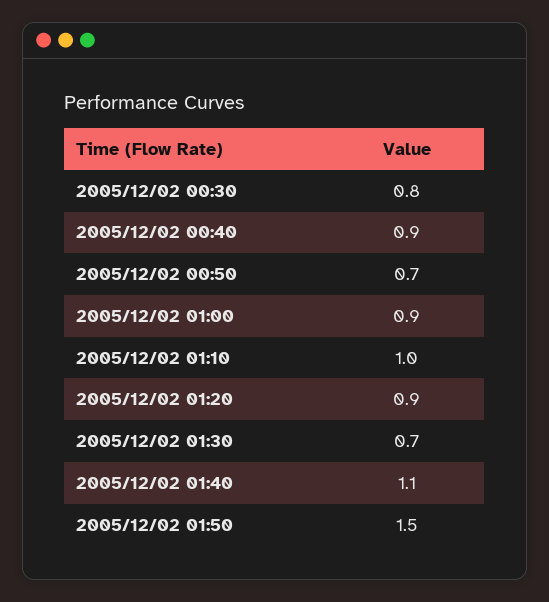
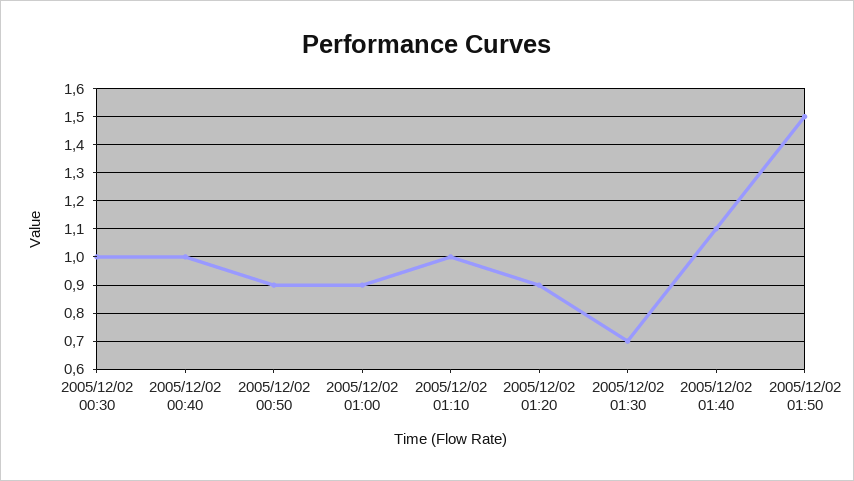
2005/12/02 00:30: 0.8 -> 1
2005/12/02 00:40: 0.9 -> 1
2005/12/02 00:50: 0.7 -> 0.9

